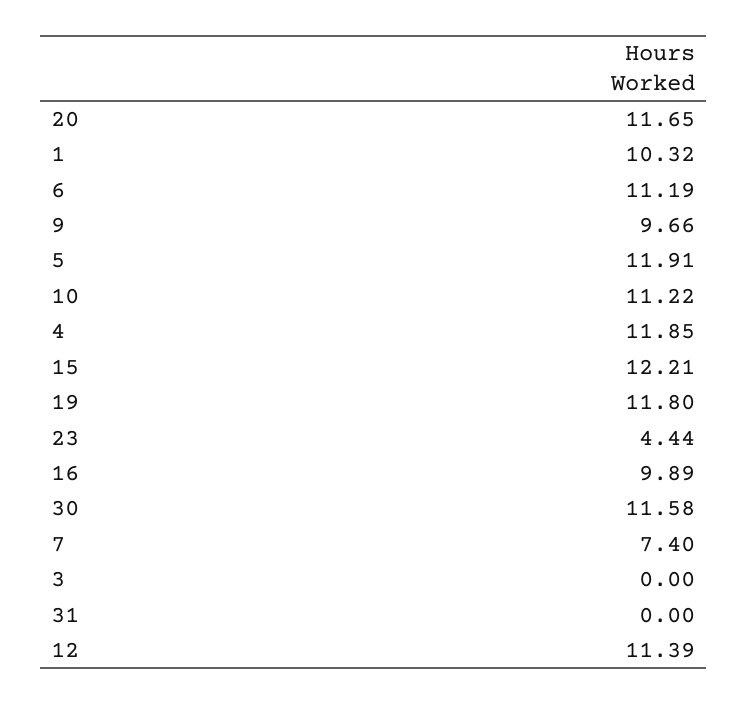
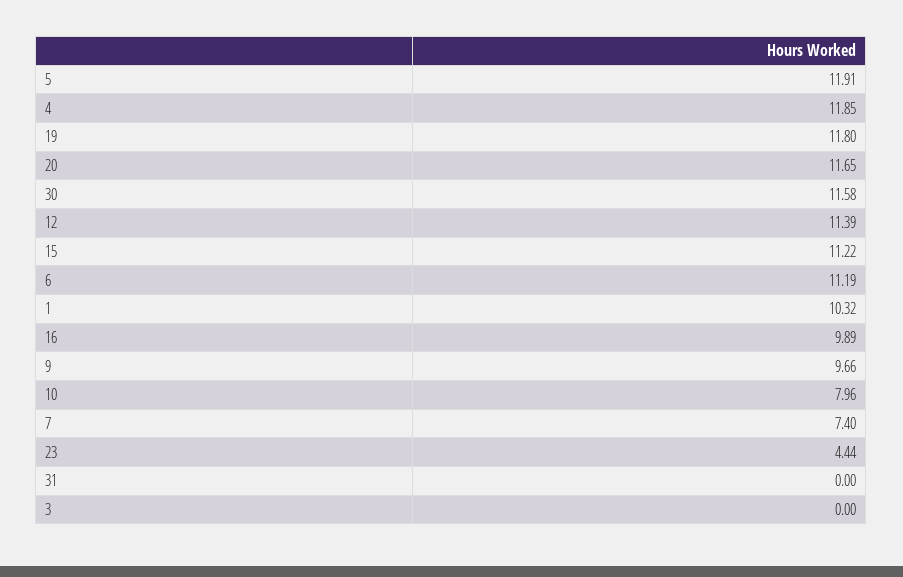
10: 11.22 -> 7.96
15: 12.21 -> 11.22

